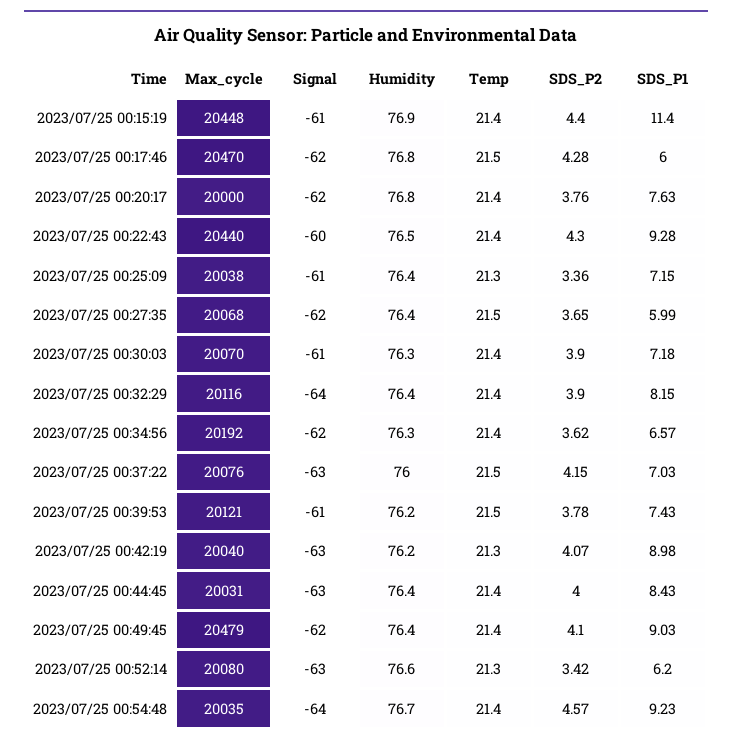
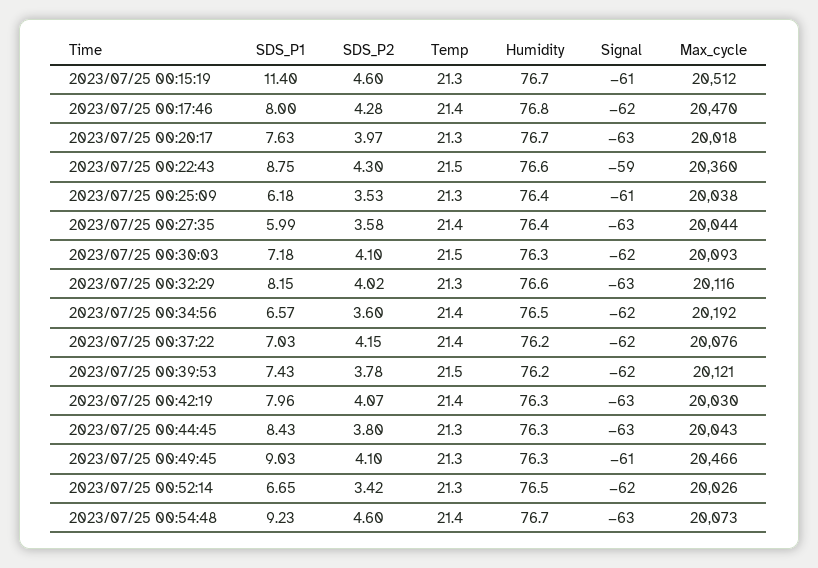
Max_cycle, 2023/07/25 00:15:19: 20448 -> 20512
Humidity, 2023/07/25 00:15:19: 76.9 -> 76.7
Temp, 2023/07/25 00:15:19: 21.4 -> 21.3
SDS_P2, 2023/07/25 00:15:19: 4.4 -> 4.6
Temp, 2023/07/25 00:17:46: 21.5 -> 21.4
SDS_P1, 2023/07/25 00:17:46: 6 -> 8
Max_cycle, 2023/07/25 00:20:17: 20000 -> 20018
Signal, 2023/07/25 00:20:17: -62 -> -63
Humidity, 2023/07/25 00:20:17: 76.8 -> 76.7
Temp, 2023/07/25 00:20:17: 21.4 -> 21.3
SDS_P2, 2023/07/25 00:20:17: 3.76 -> 3.97
Max_cycle, 2023/07/25 00:22:43: 20440 -> 20360
Signal, 2023/07/25 00:22:43: -60 -> -59
Humidity, 2023/07/25 00:22:43: 76.5 -> 76.6
Temp, 2023/07/25 00:22:43: 21.4 -> 21.5
SDS_P1, 2023/07/25 00:22:43: 9.28 -> 8.75
SDS_P2, 2023/07/25 00:25:09: 3.36 -> 3.53
SDS_P1, 2023/07/25 00:25:09: 7.15 -> 6.18
Max_cycle, 2023/07/25 00:27:35: 20068 -> 20044
Signal, 2023/07/25 00:27:35: -62 -> -63
Temp, 2023/07/25 00:27:35: 21.5 -> 21.4
SDS_P2, 2023/07/25 00:27:35: 3.65 -> 3.58
Max_cycle, 2023/07/25 00:30:03: 20070 -> 20093
Signal, 2023/07/25 00:30:03: -61 -> -62
Temp, 2023/07/25 00:30:03: 21.4 -> 21.5
SDS_P2, 2023/07/25 00:30:03: 3.9 -> 4.1
Signal, 2023/07/25 00:32:29: -64 -> -63
Humidity, 2023/07/25 00:32:29: 76.4 -> 76.6
Temp, 2023/07/25 00:32:29: 21.4 -> 21.3
SDS_P2, 2023/07/25 00:32:29: 3.9 -> 4.02
Humidity, 2023/07/25 00:34:56: 76.3 -> 76.5
SDS_P2, 2023/07/25 00:34:56: 3.62 -> 3.6
Signal, 2023/07/25 00:37:22: -63 -> -62
Humidity, 2023/07/25 00:37:22: 76 -> 76.2
Temp, 2023/07/25 00:37:22: 21.5 -> 21.4
Signal, 2023/07/25 00:39:53: -61 -> -62
Max_cycle, 2023/07/25 00:42:19: 20040 -> 20030
Humidity, 2023/07/25 00:42:19: 76.2 -> 76.3
Temp, 2023/07/25 00:42:19: 21.3 -> 21.4
SDS_P1, 2023/07/25 00:42:19: 8.98 -> 7.96
Max_cycle, 2023/07/25 00:44:45: 20031 -> 20043
Humidity, 2023/07/25 00:44:45: 76.4 -> 76.3
Temp, 2023/07/25 00:44:45: 21.4 -> 21.3
SDS_P2, 2023/07/25 00:44:45: 4 -> 3.8
Max_cycle, 2023/07/25 00:49:45: 20479 -> 20466
Signal, 2023/07/25 00:49:45: -62 -> -61
Humidity, 2023/07/25 00:49:45: 76.4 -> 76.3
Temp, 2023/07/25 00:49:45: 21.4 -> 21.3
Max_cycle, 2023/07/25 00:52:14: 20080 -> 20026
Signal, 2023/07/25 00:52:14: -63 -> -62
Humidity, 2023/07/25 00:52:14: 76.6 -> 76.5
SDS_P1, 2023/07/25 00:52:14: 6.2 -> 6.65
Max_cycle, 2023/07/25 00:54:48: 20035 -> 20073
Signal, 2023/07/25 00:54:48: -64 -> -63
SDS_P2, 2023/07/25 00:54:48: 4.57 -> 4.6

